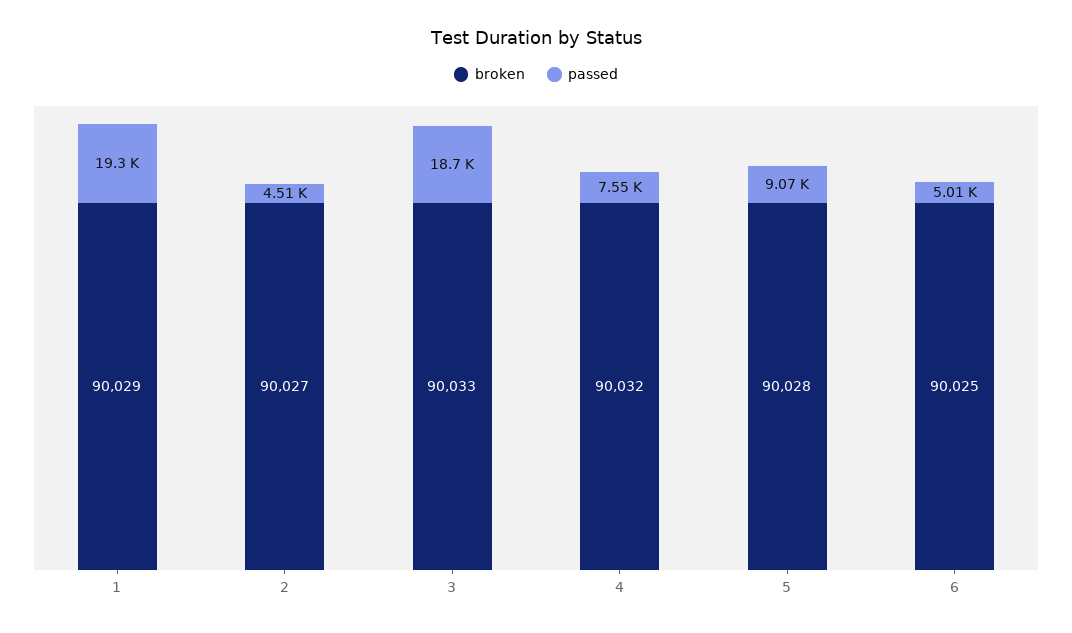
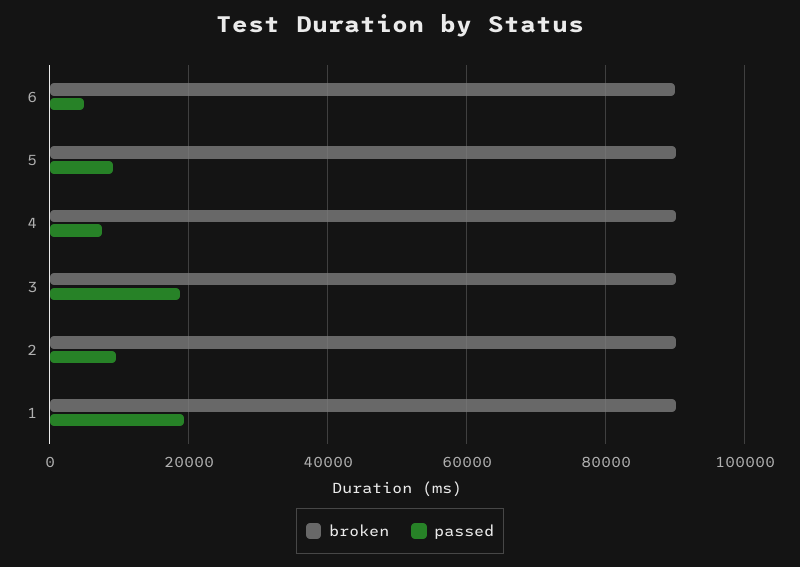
passed, 2: 4510 -> 10000

